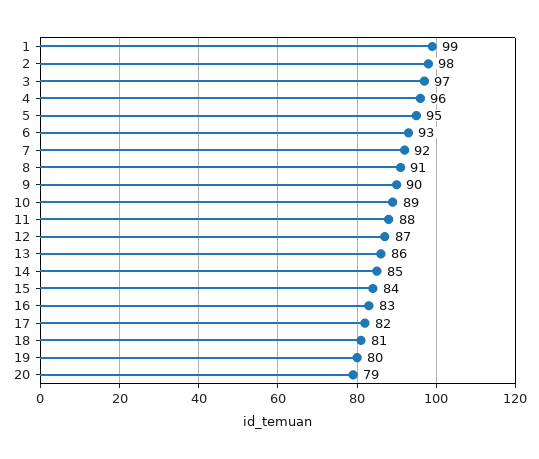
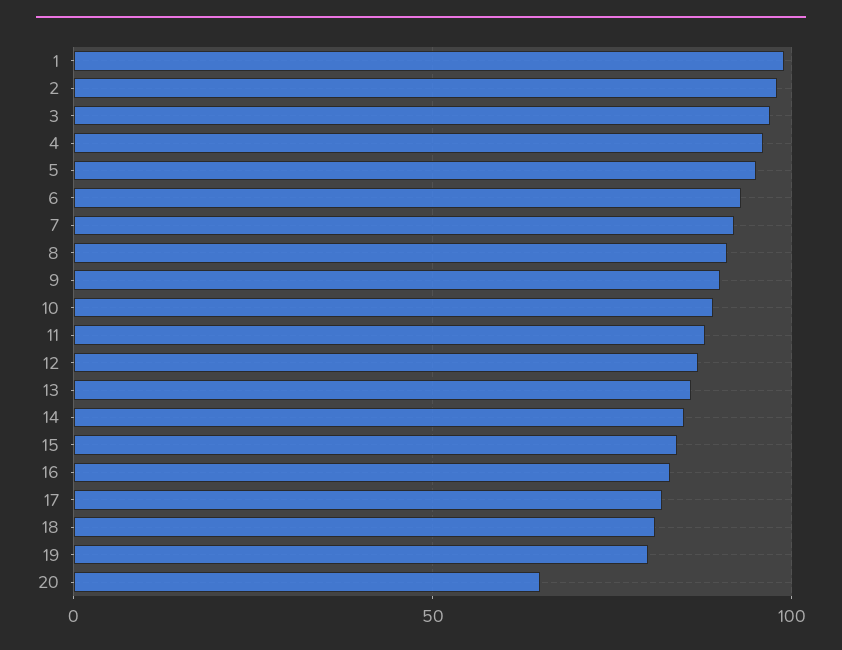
20: 79 -> 65

